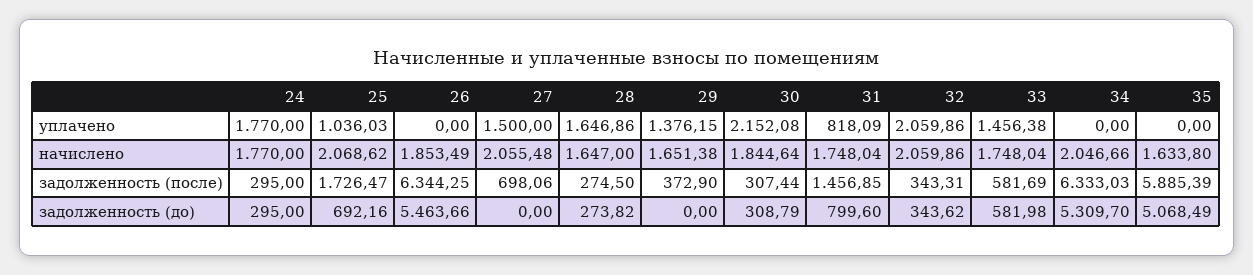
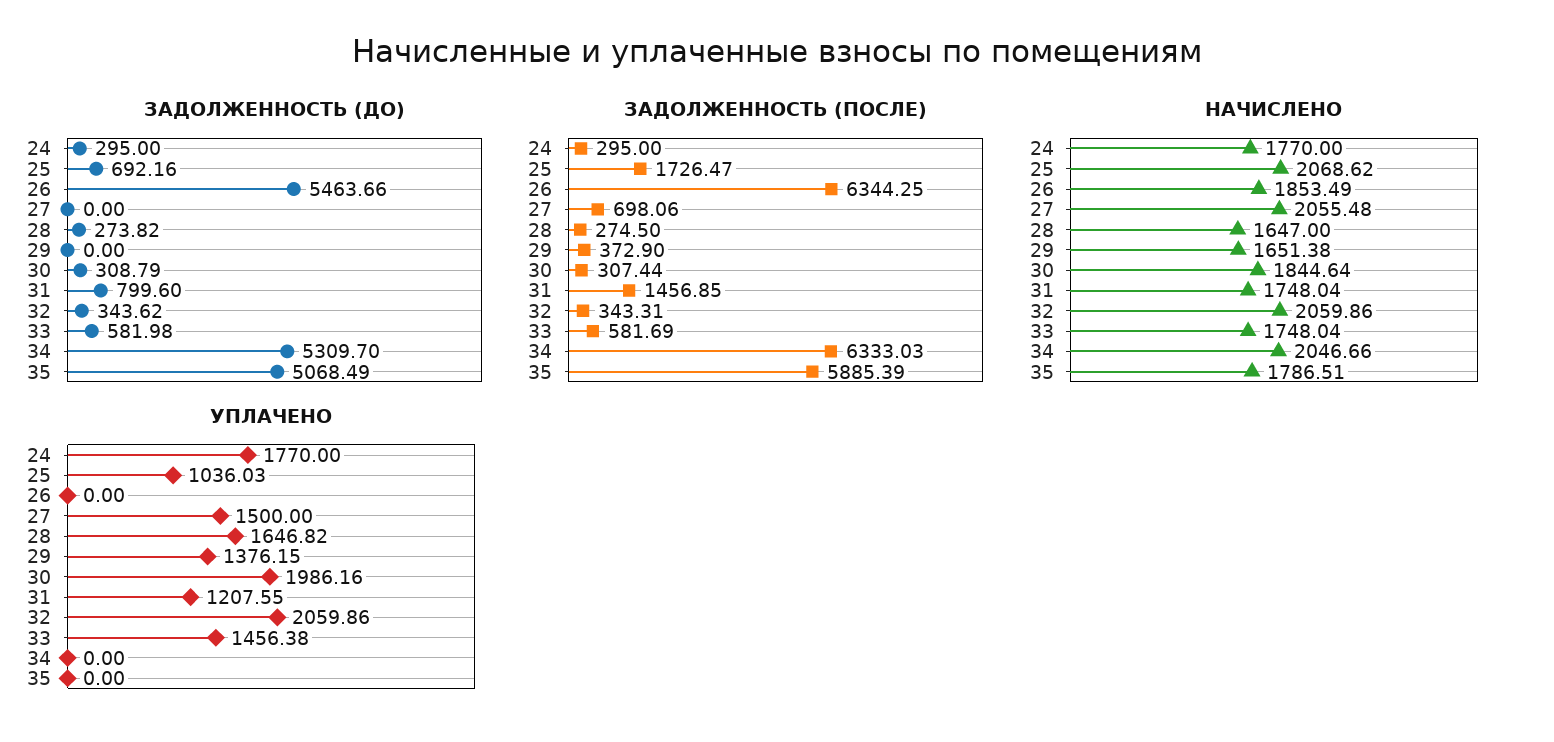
уплачено, 28: 1646.86 -> 1646.82
уплачено, 30: 2152.08 -> 1986.16
уплачено, 31: 818.09 -> 1207.55
начислено, 35: 1633.8 -> 1786.51

